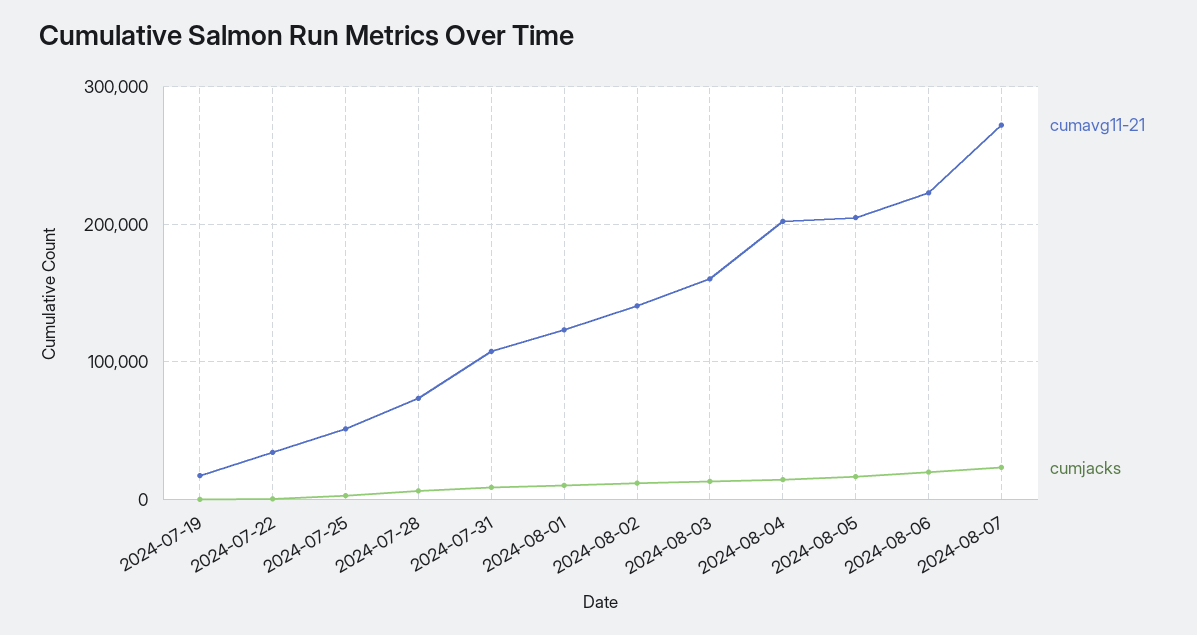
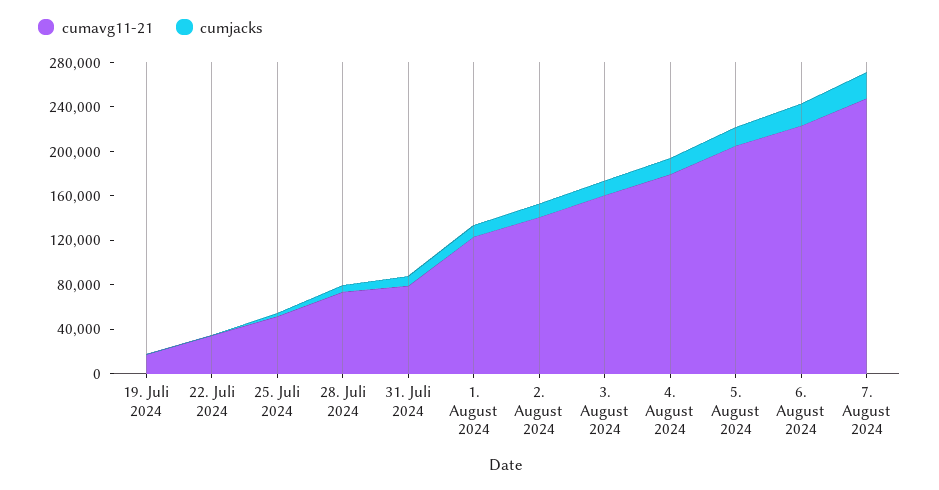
cumavg11-21, 2024-07-31: 110000 -> 80000
cumavg11-21, 2024-08-04: 200000 -> 180000
cumavg11-21, 2024-08-07: 270000 -> 250000

